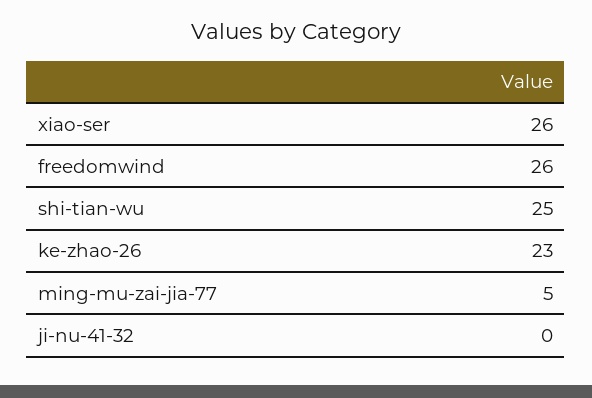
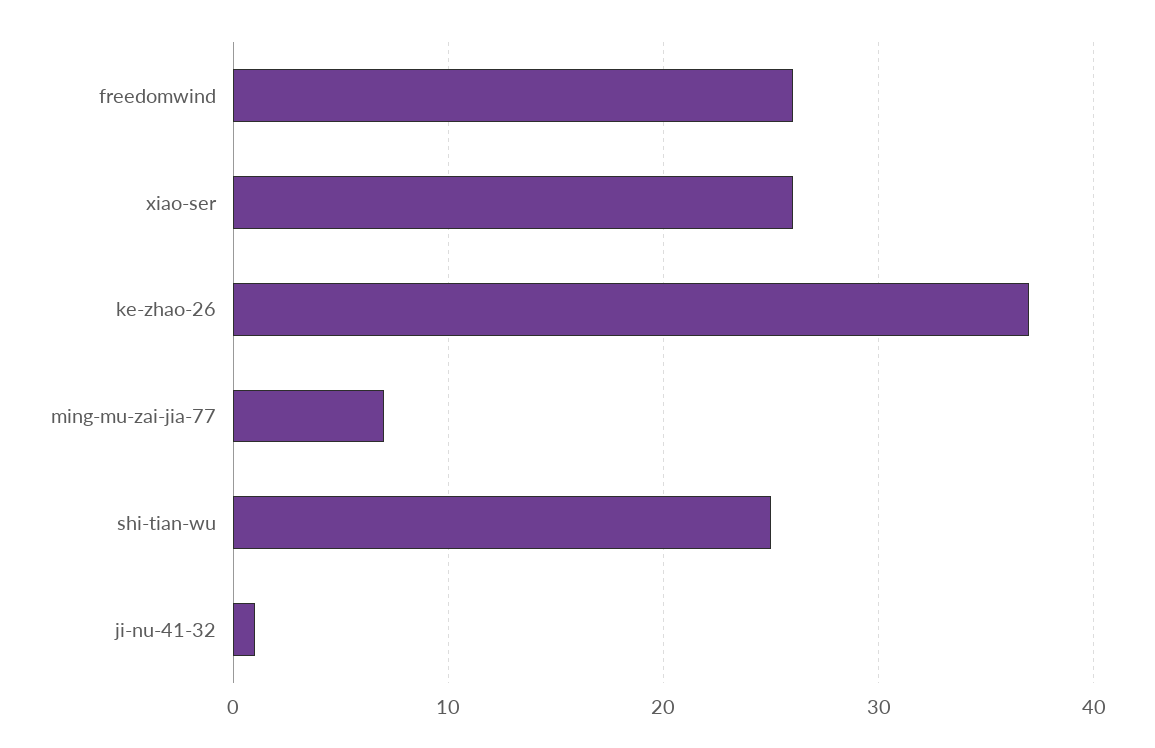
ke-zhao-26: 23 -> 37
ming-mu-zai-jia-77: 5 -> 7
ji-nu-41-32: 0 -> 1

